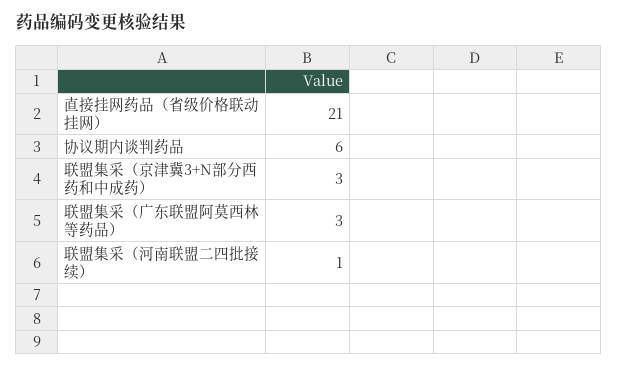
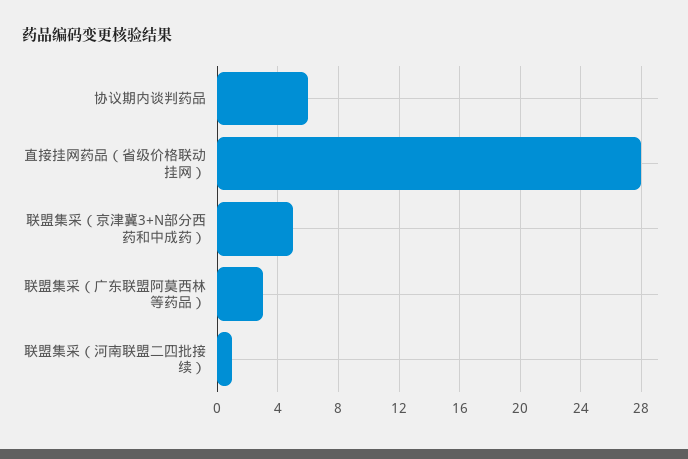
直接挂网药品（省级价格联动挂网）: 21 -> 28
联盟集采（京津冀3+N部分西药和中成药）: 3 -> 5

